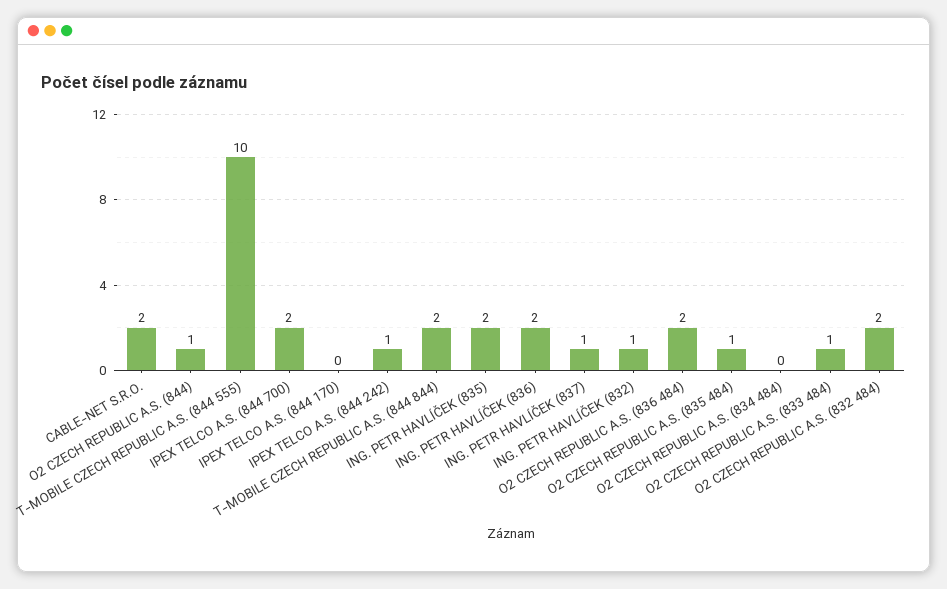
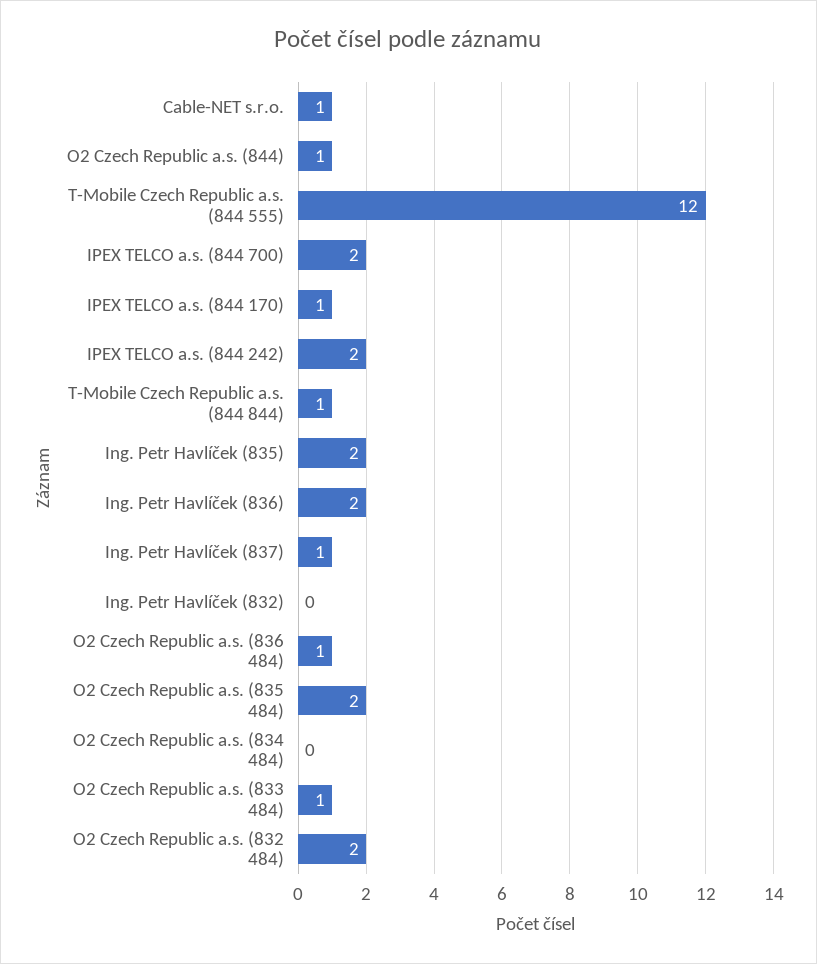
CABLE-NET S.R.O.: 2 -> 1
T-MOBILE CZECH REPUBLIC A.S. (844 555): 10 -> 12
IPEX TELCO A.S. (844 170): 0 -> 1
IPEX TELCO A.S. (844 242): 1 -> 2
T-MOBILE CZECH REPUBLIC A.S. (844 844): 2 -> 1
ING. PETR HAVLÍČEK (832): 1 -> 0
O2 CZECH REPUBLIC A.S. (836 484): 2 -> 1
O2 CZECH REPUBLIC A.S. (835 484): 1 -> 2

